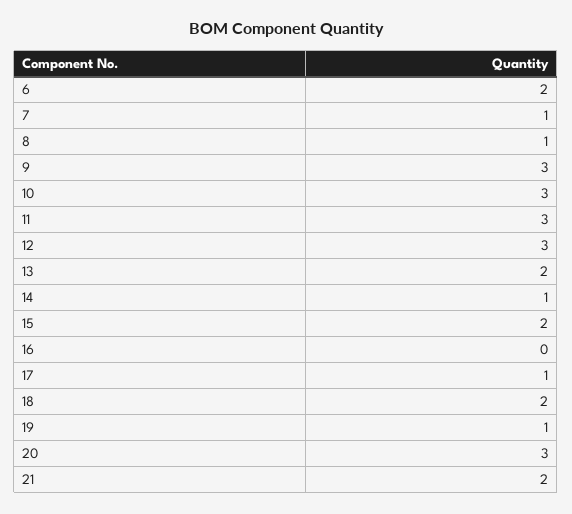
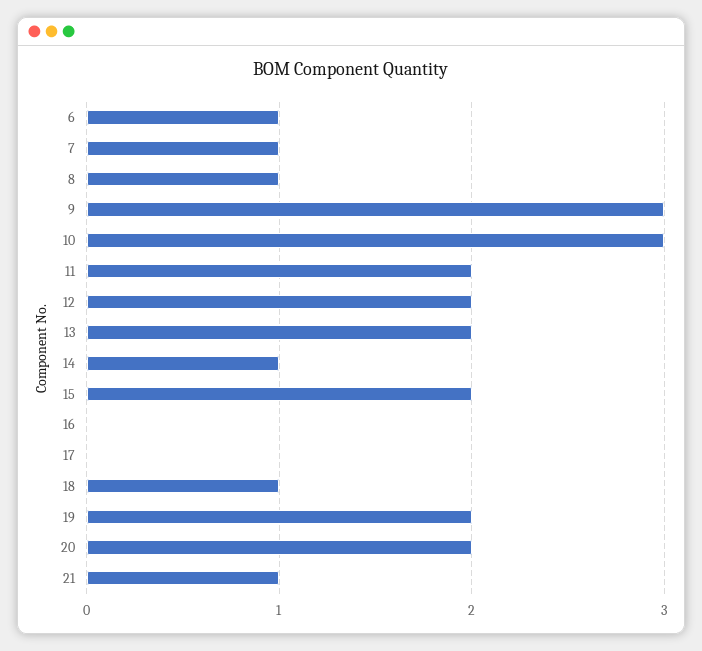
6: 2 -> 1
11: 3 -> 2
12: 3 -> 2
17: 1 -> 0
18: 2 -> 1
19: 1 -> 2
20: 3 -> 2
21: 2 -> 1

